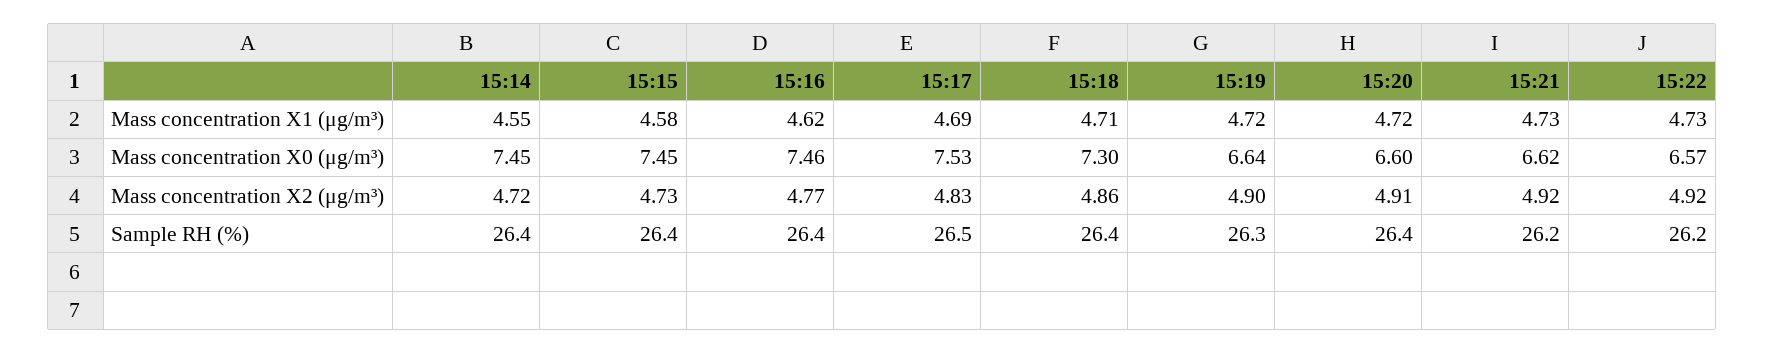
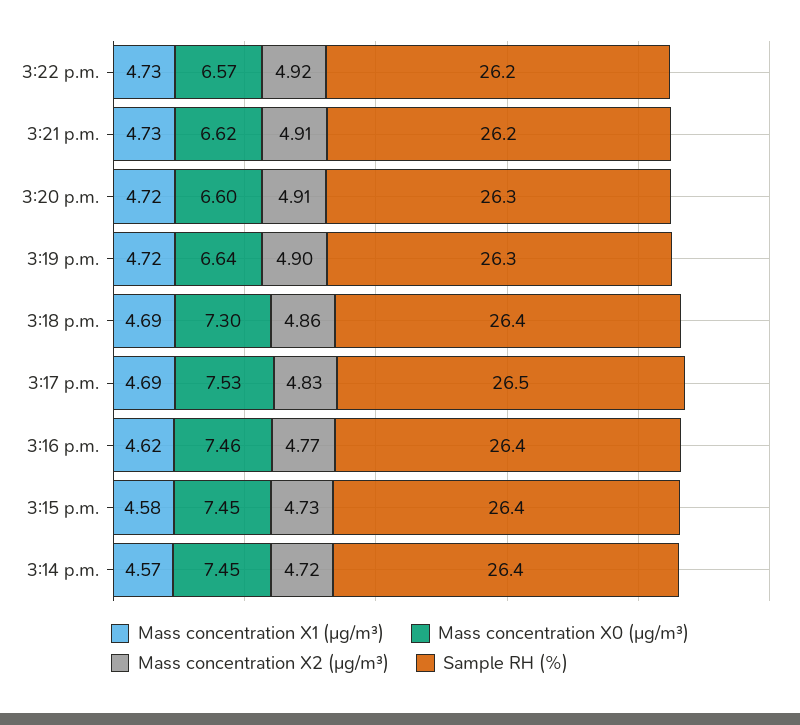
Mass concentration X1 (μg/m³), 15:14: 4.55 -> 4.57
Mass concentration X1 (μg/m³), 15:18: 4.71 -> 4.69
Mass concentration X2 (μg/m³), 15:21: 4.92 -> 4.91
Sample RH (%), 15:20: 26.4 -> 26.3

